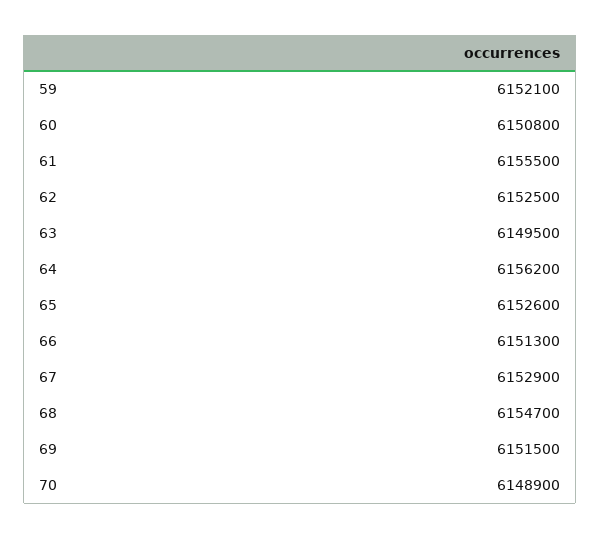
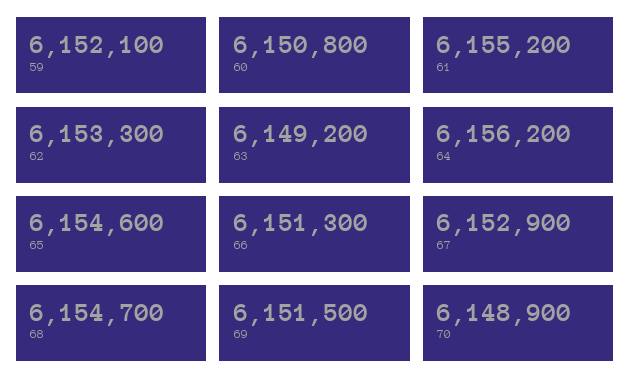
61: 6155500 -> 6155200
62: 6152500 -> 6153300
63: 6149500 -> 6149200
65: 6152600 -> 6154600

